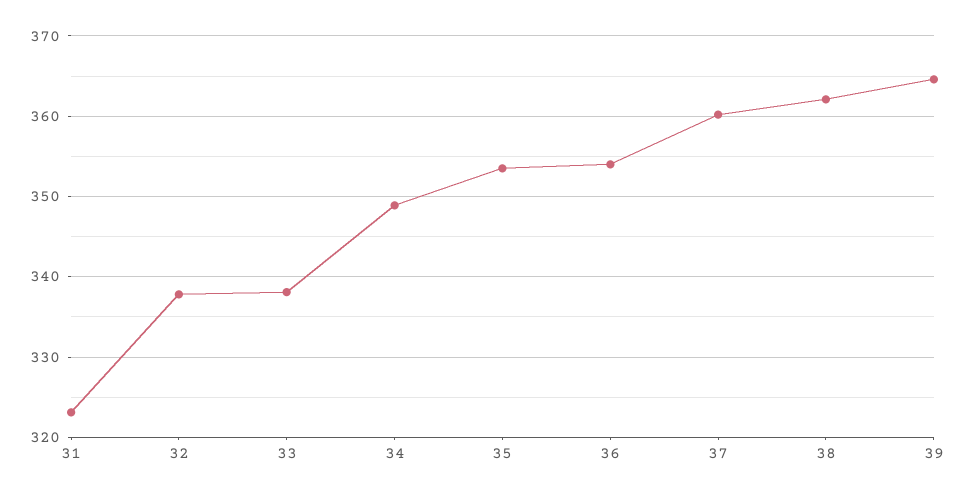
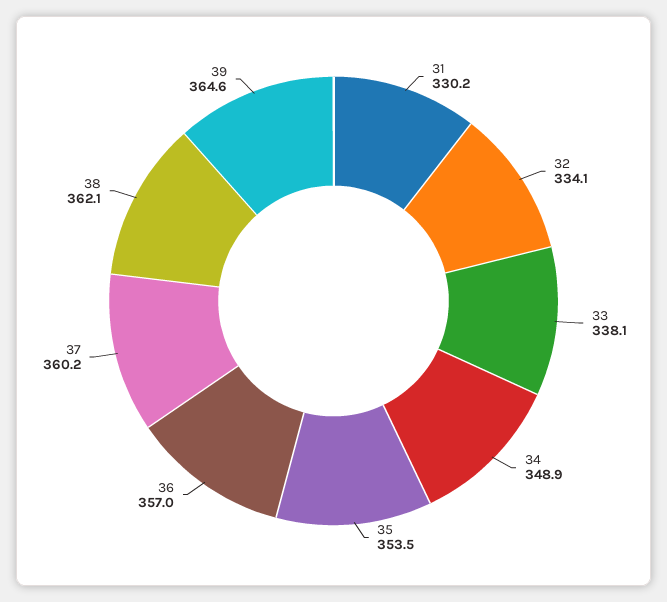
31: 323 -> 330.2
32: 338 -> 334.1
36: 354 -> 357

